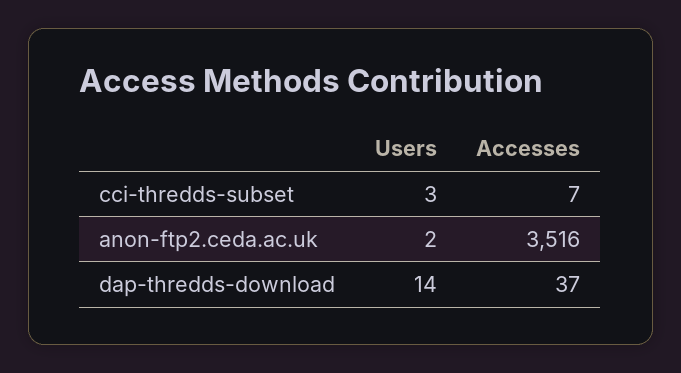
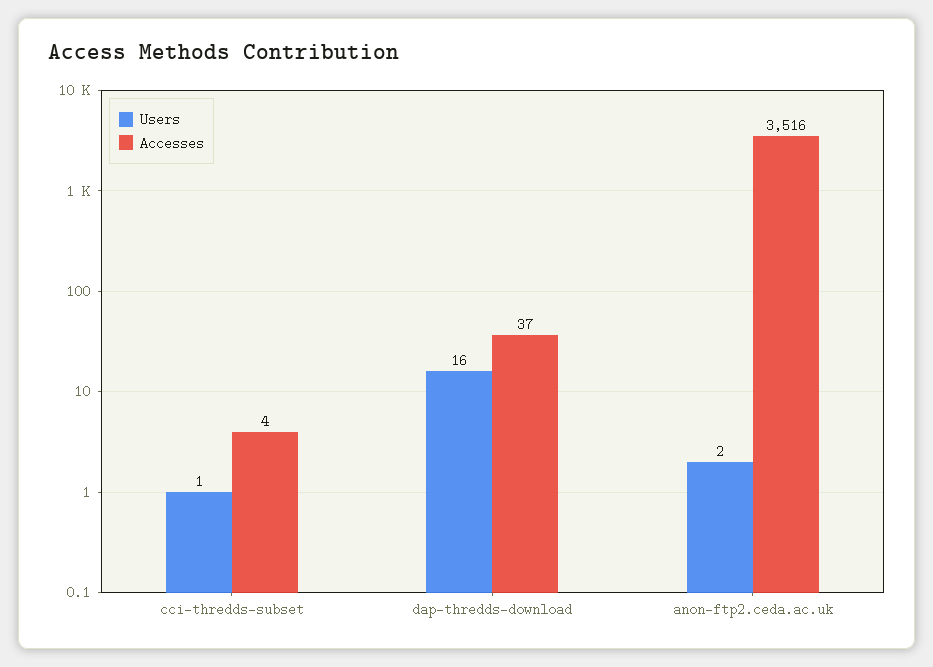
Users, cci-thredds-subset: 3 -> 1
Accesses, cci-thredds-subset: 7 -> 4
Users, dap-thredds-download: 14 -> 16

